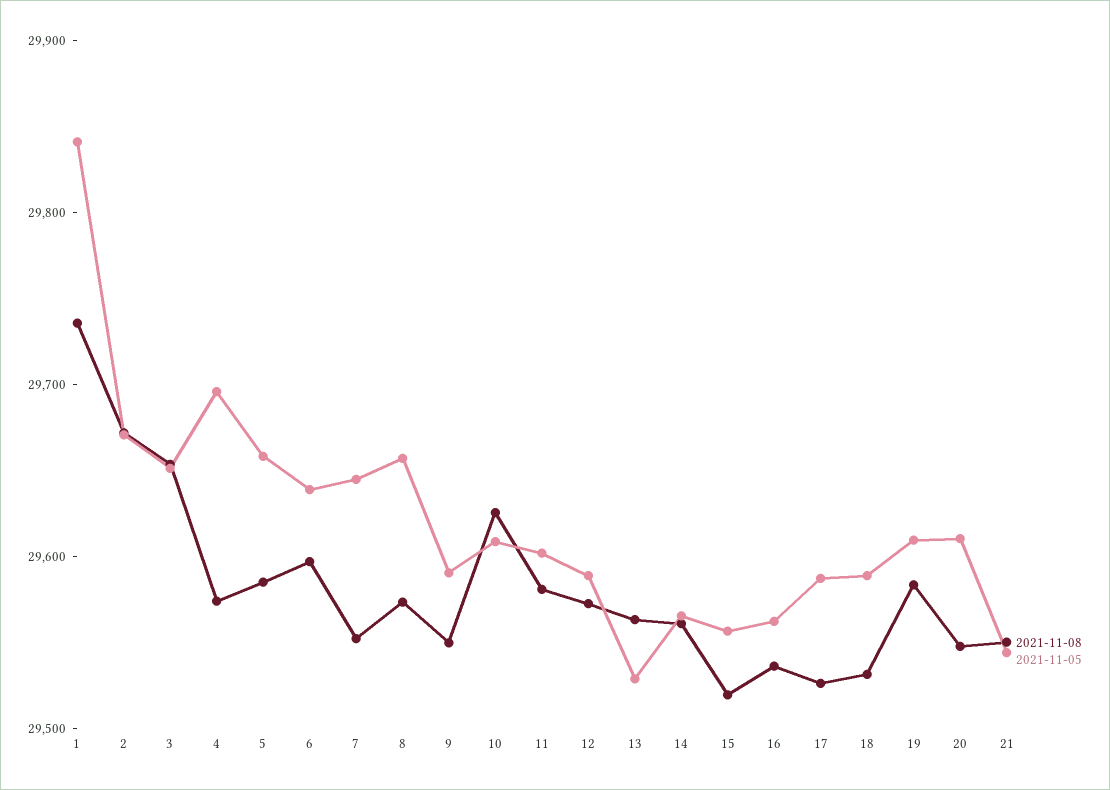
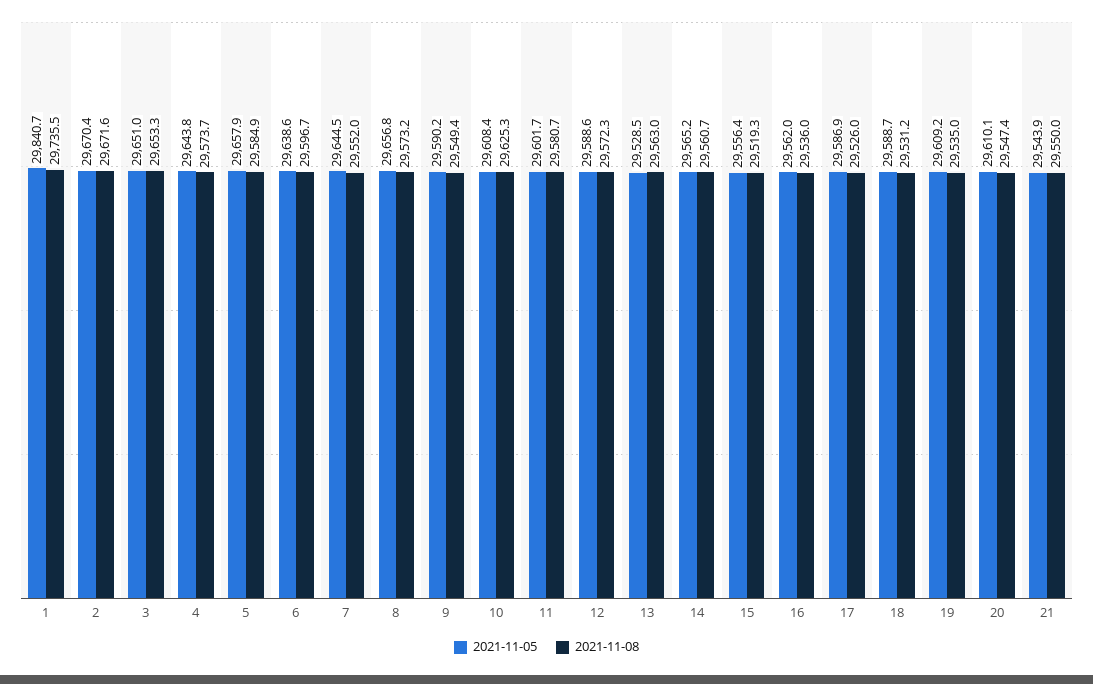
2021-11-05, 4: 29700 -> 29643.8
2021-11-08, 19: 29580 -> 29535

